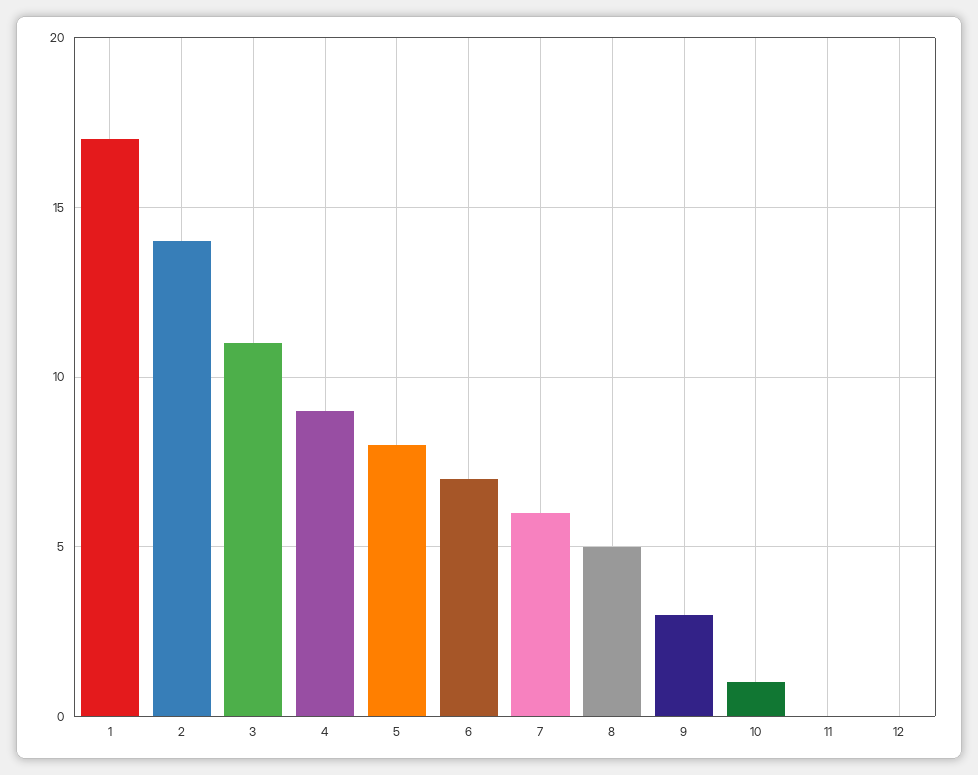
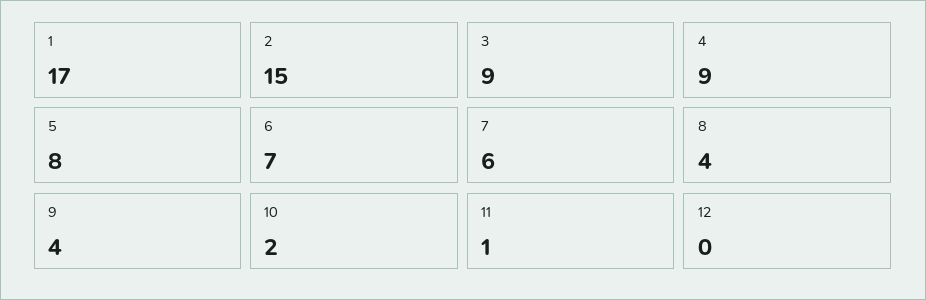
2: 14 -> 15
3: 11 -> 9
8: 5 -> 4
9: 3 -> 4
10: 1 -> 2
11: 0 -> 1

